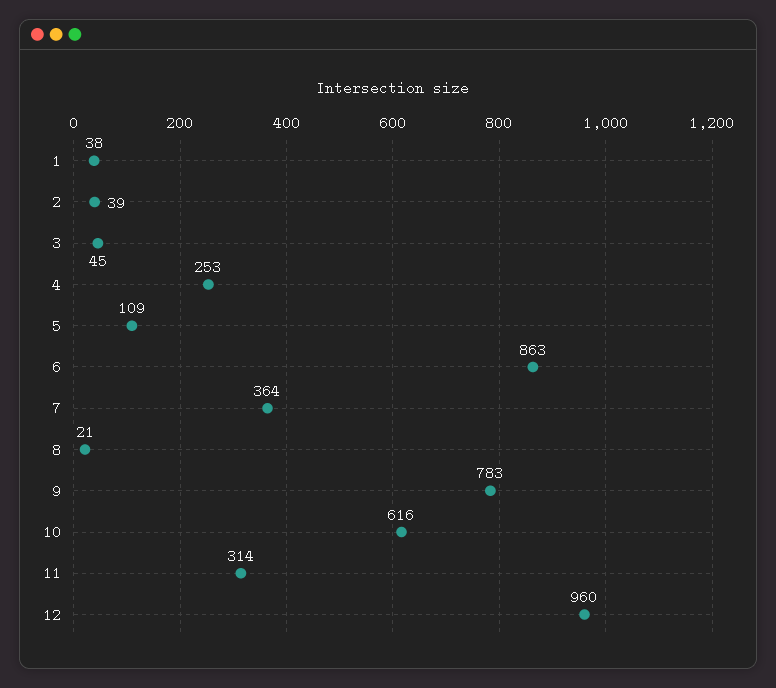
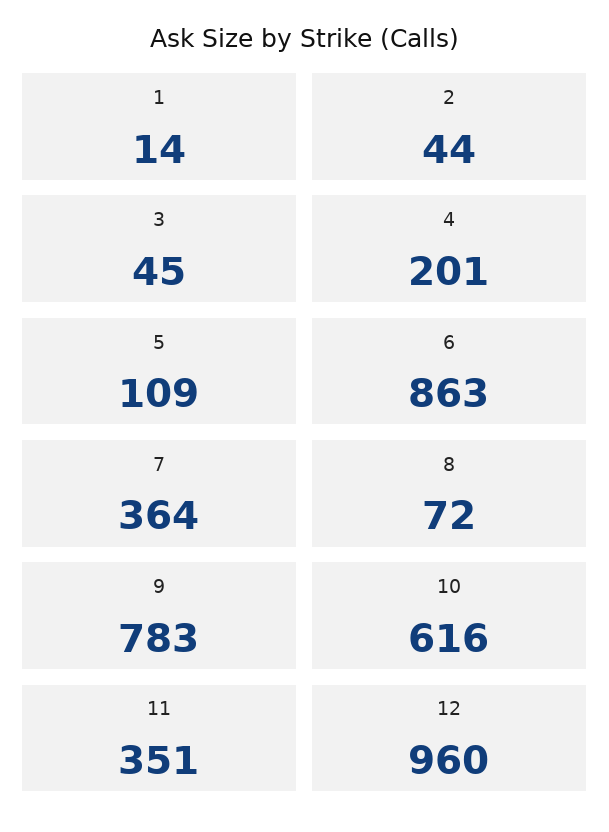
1: 38 -> 14
2: 39 -> 44
4: 253 -> 201
8: 21 -> 72
11: 314 -> 351

